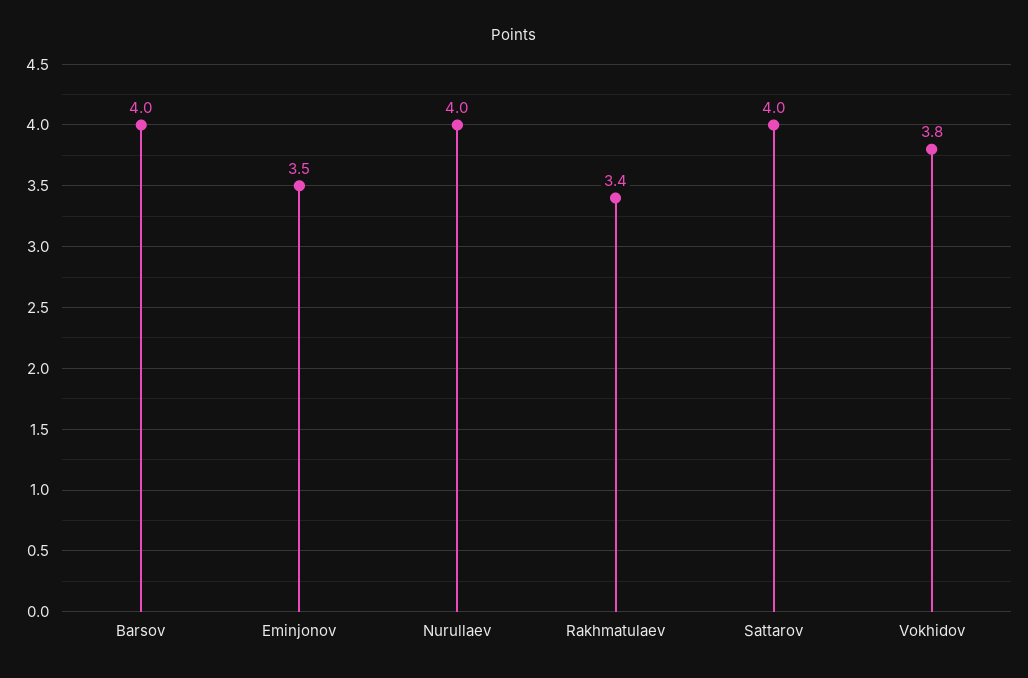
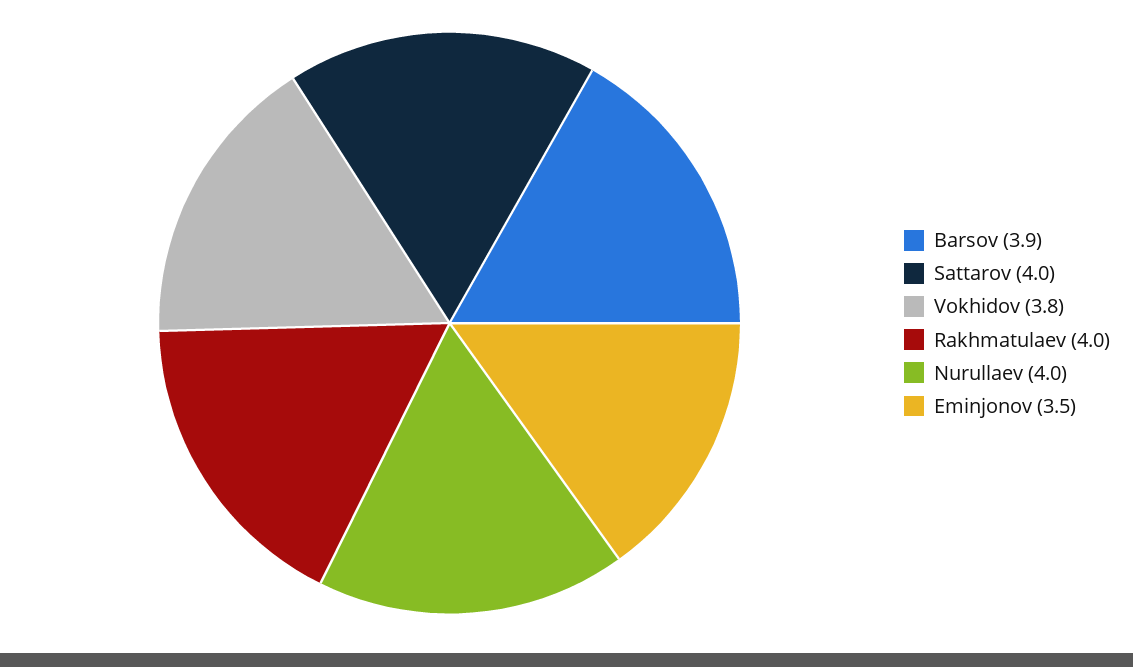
Barsov: 4 -> 3.9
Rakhmatulaev: 3.4 -> 4

